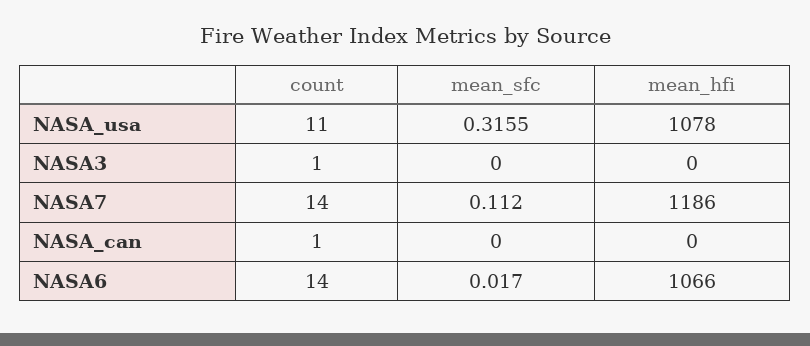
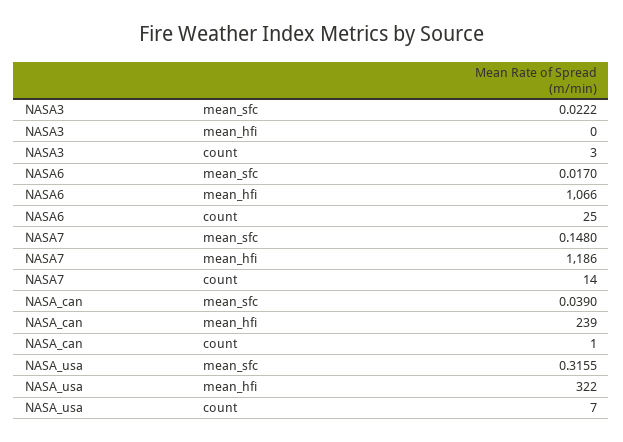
count, NASA_usa: 11 -> 7
mean_hfi, NASA_usa: 1078 -> 322
count, NASA3: 1 -> 3
mean_sfc, NASA3: 0 -> 0.0222
mean_sfc, NASA7: 0.112 -> 0.148
mean_sfc, NASA_can: 0 -> 0.039
mean_hfi, NASA_can: 0 -> 239
count, NASA6: 14 -> 25

